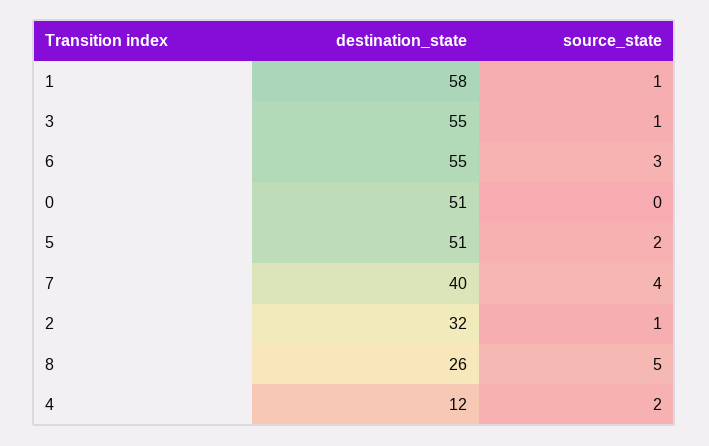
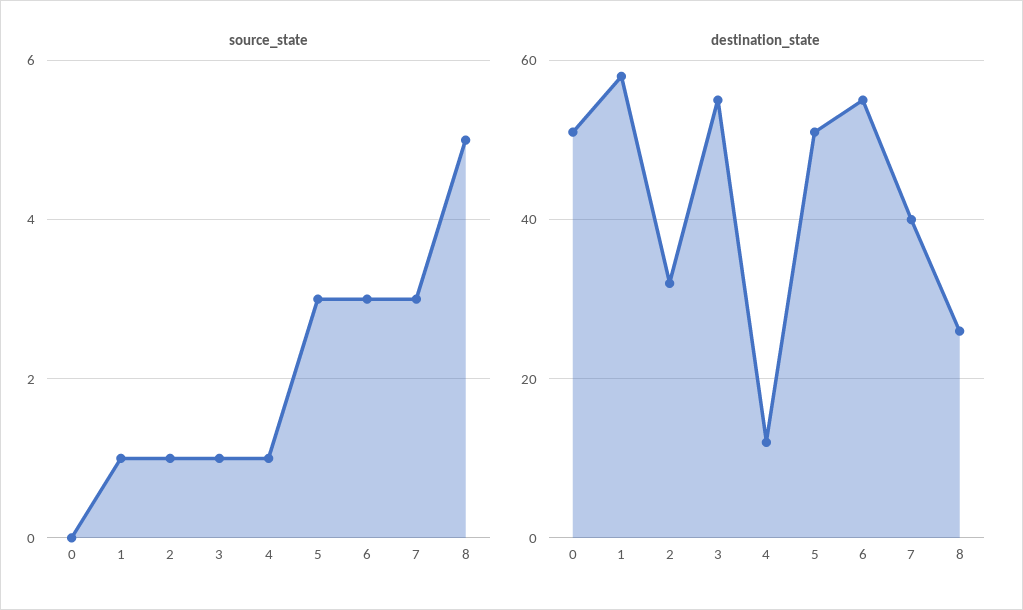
source_state, 5: 2 -> 3
source_state, 7: 4 -> 3
source_state, 4: 2 -> 1

